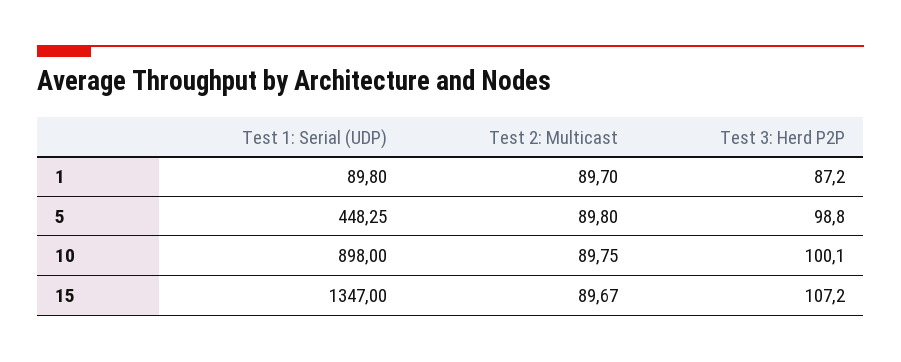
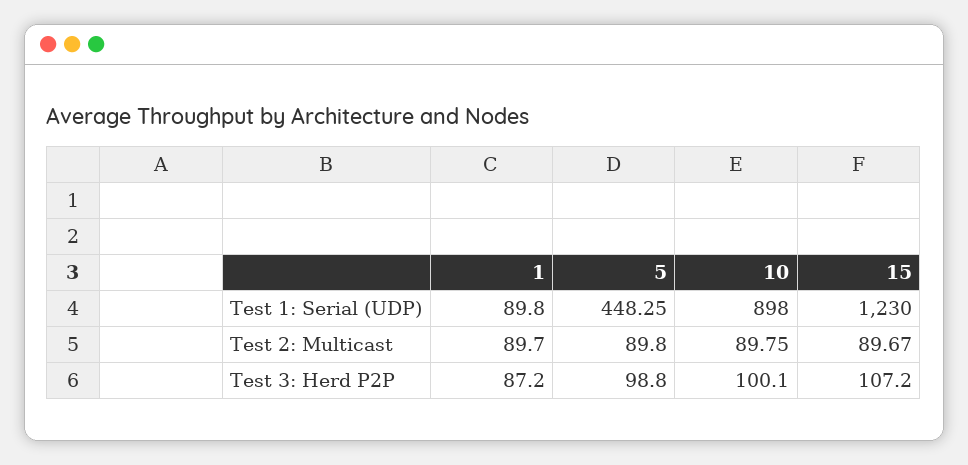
Test 1: Serial (UDP), 15: 1347 -> 1230

